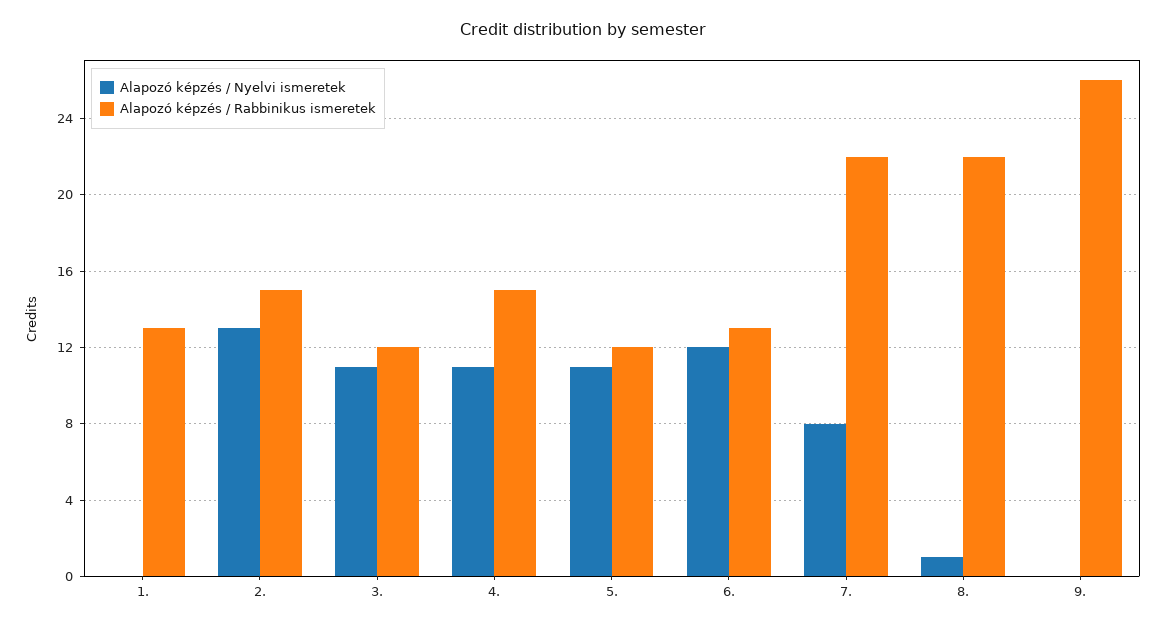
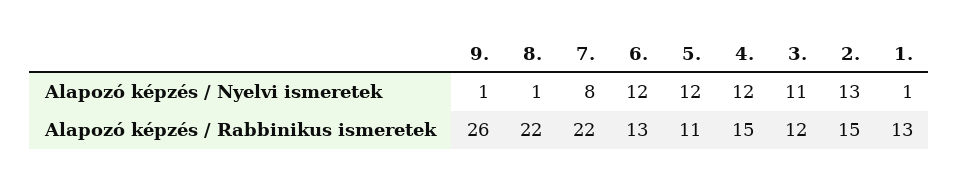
Alapozó képzés / Nyelvi ismeretek, 1.: 0 -> 1
Alapozó képzés / Nyelvi ismeretek, 4.: 11 -> 12
Alapozó képzés / Nyelvi ismeretek, 5.: 11 -> 12
Alapozó képzés / Rabbinikus ismeretek, 5.: 12 -> 11
Alapozó képzés / Nyelvi ismeretek, 9.: 0 -> 1

